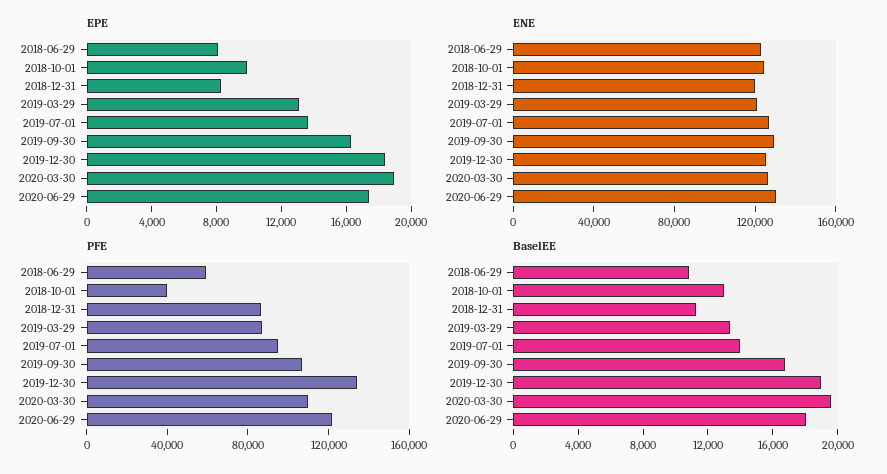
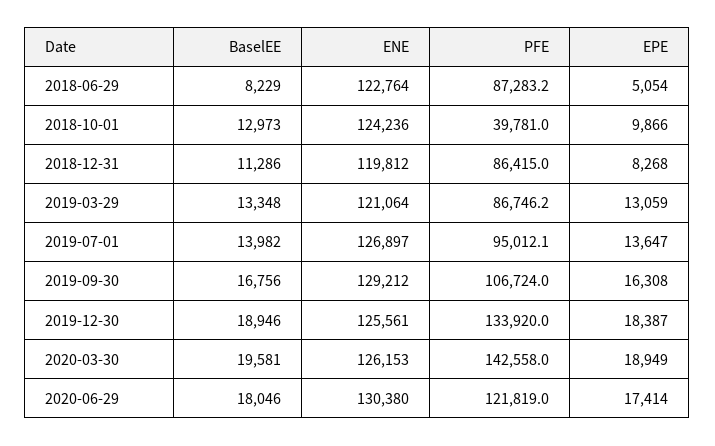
EPE, 2018-06-29: 8000 -> 5054
PFE, 2018-06-29: 60000 -> 87283.2
PFE, 2020-03-30: 110000 -> 142558
BaselEE, 2018-06-29: 11000 -> 8229

